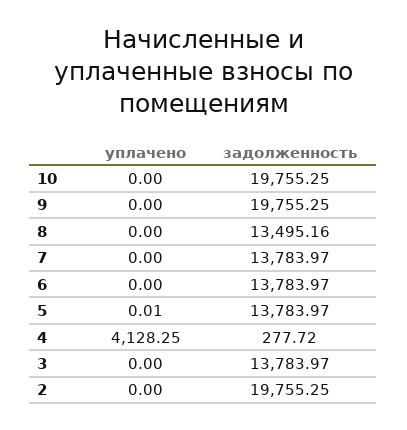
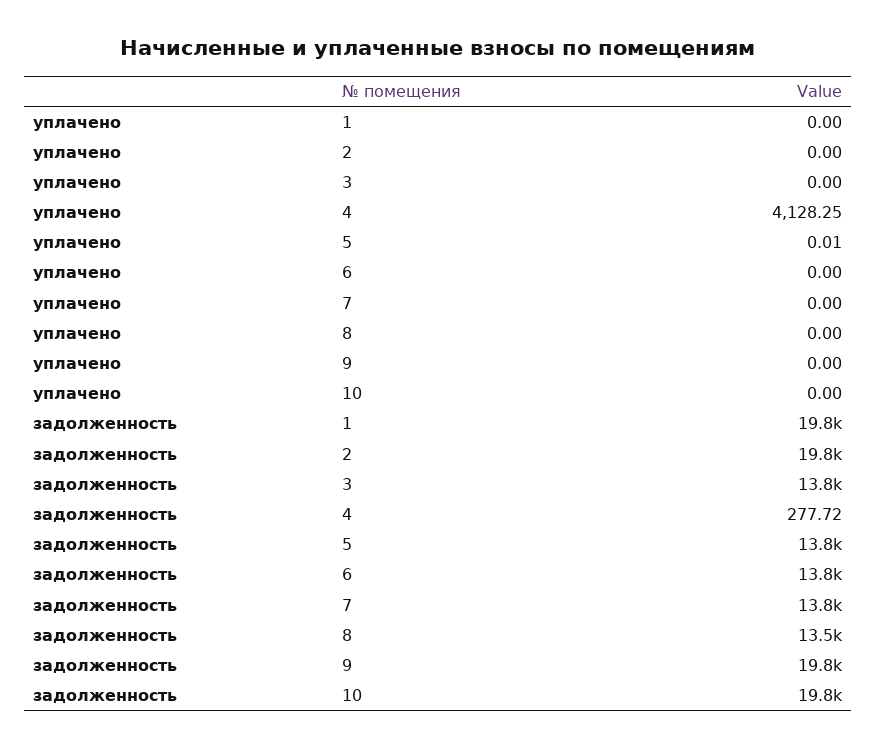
уплачено, 1: none -> 0
задолженность, 1: none -> 19800

